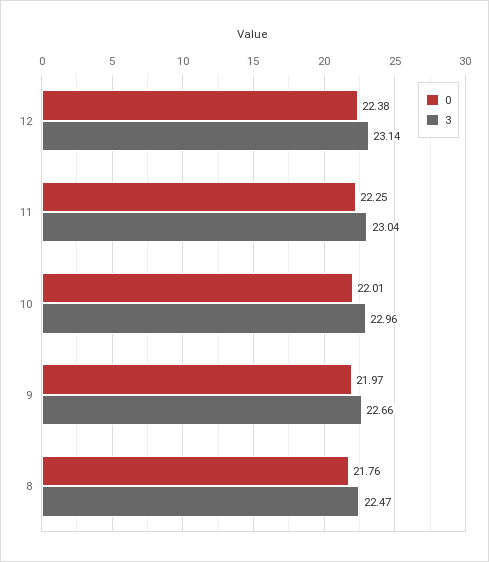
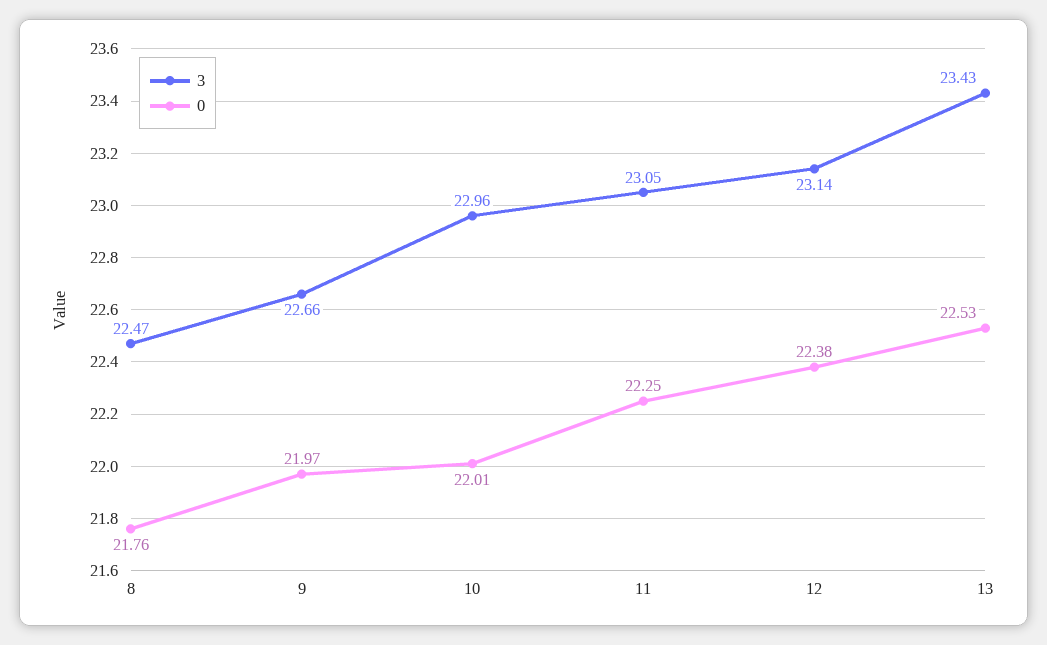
3, 11: 23.04 -> 23.05
3, 13: none -> 23.43
0, 13: none -> 22.53

